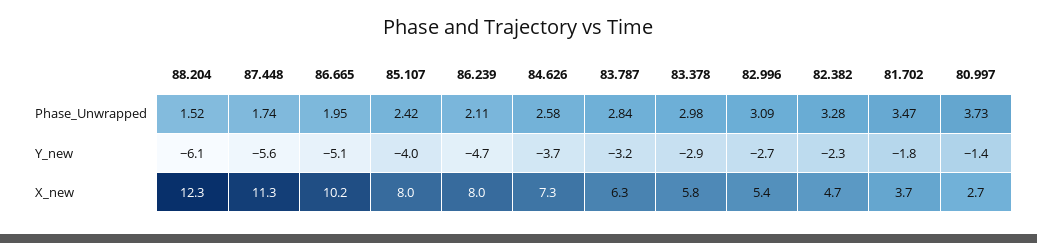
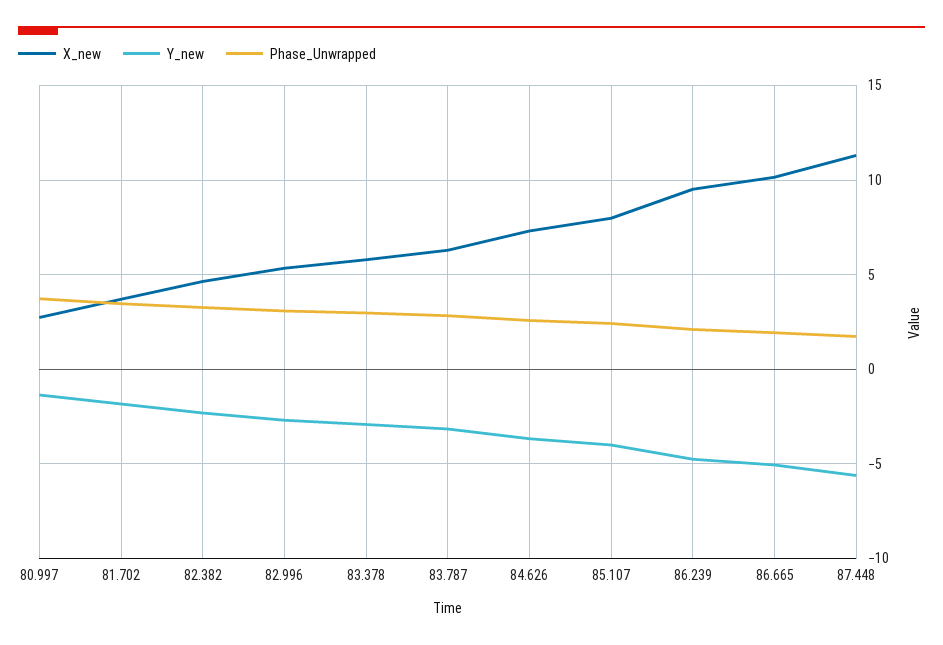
Phase_Unwrapped, 88.204: 1.52 -> none
Y_new, 88.204: -6.1 -> none
X_new, 88.204: 12.3 -> none
X_new, 86.239: 8 -> 9.5

